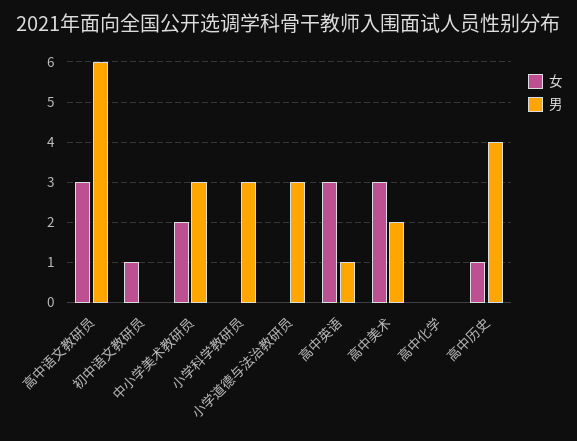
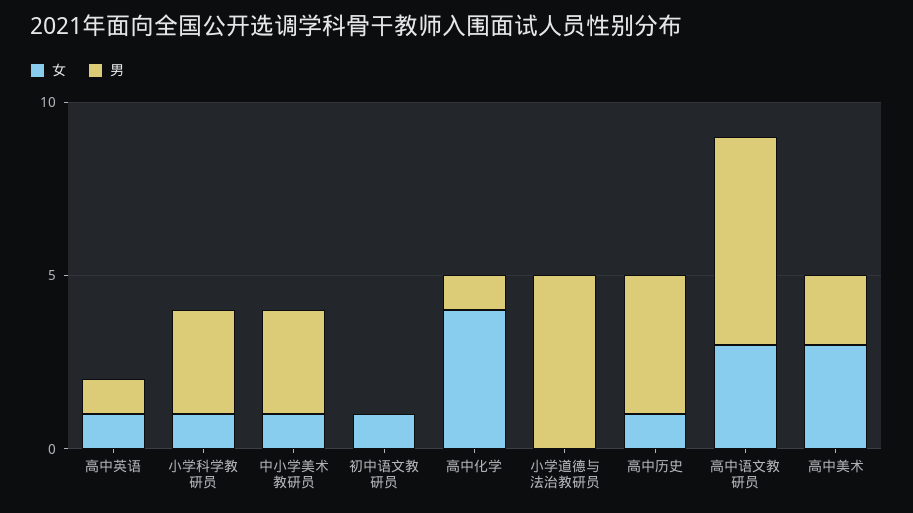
女, 中小学美术教研员: 2 -> 1
女, 小学科学教研员: 0 -> 1
男, 小学道德与法治教研员: 3 -> 5
女, 高中英语: 3 -> 1
女, 高中化学: 0 -> 4
男, 高中化学: 0 -> 1

